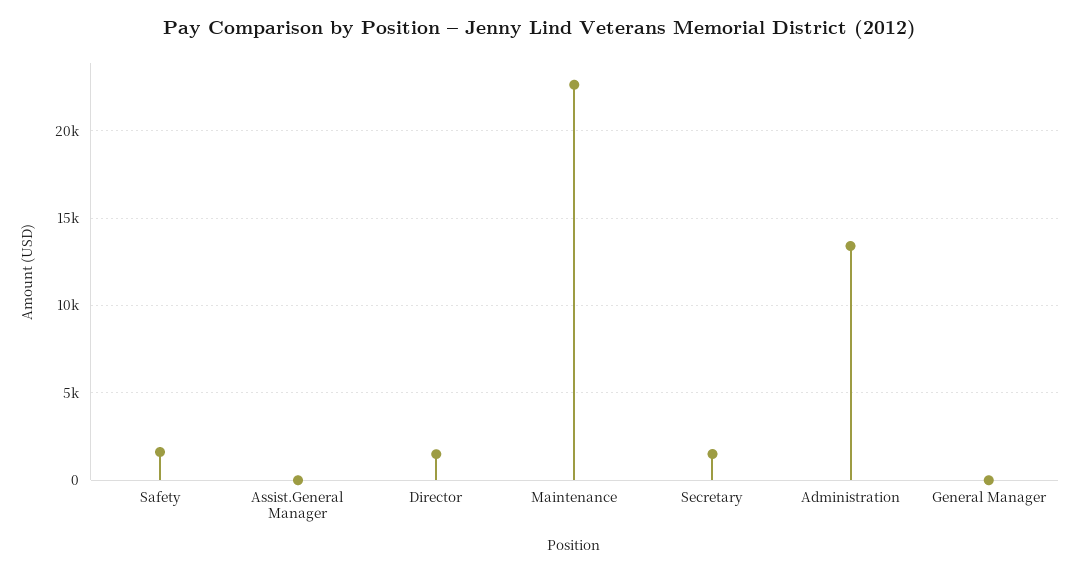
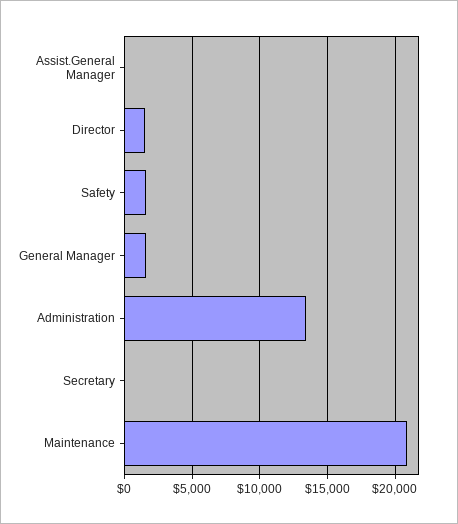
Maintenance: 22500 -> 21000
Secretary: 1500 -> 0
General Manager: 0 -> 1500

